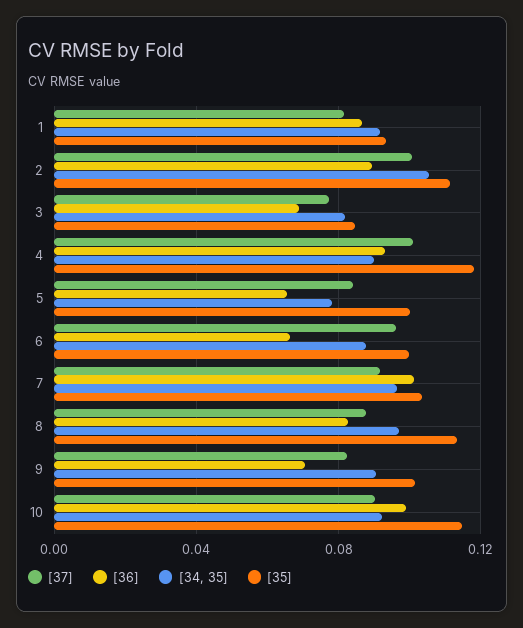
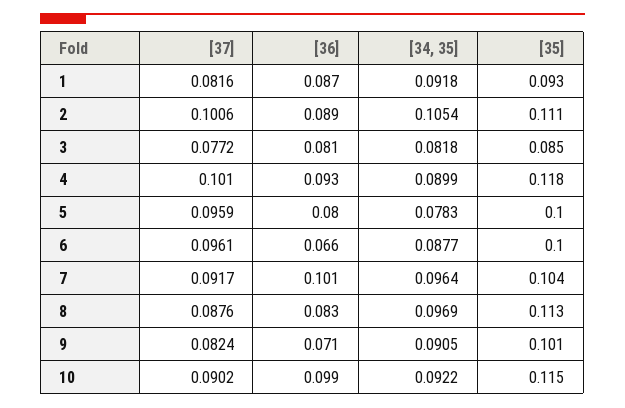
[36], 3: 0.07 -> 0.081
[37], 5: 0.085 -> 0.0959
[36], 5: 0.065 -> 0.08

